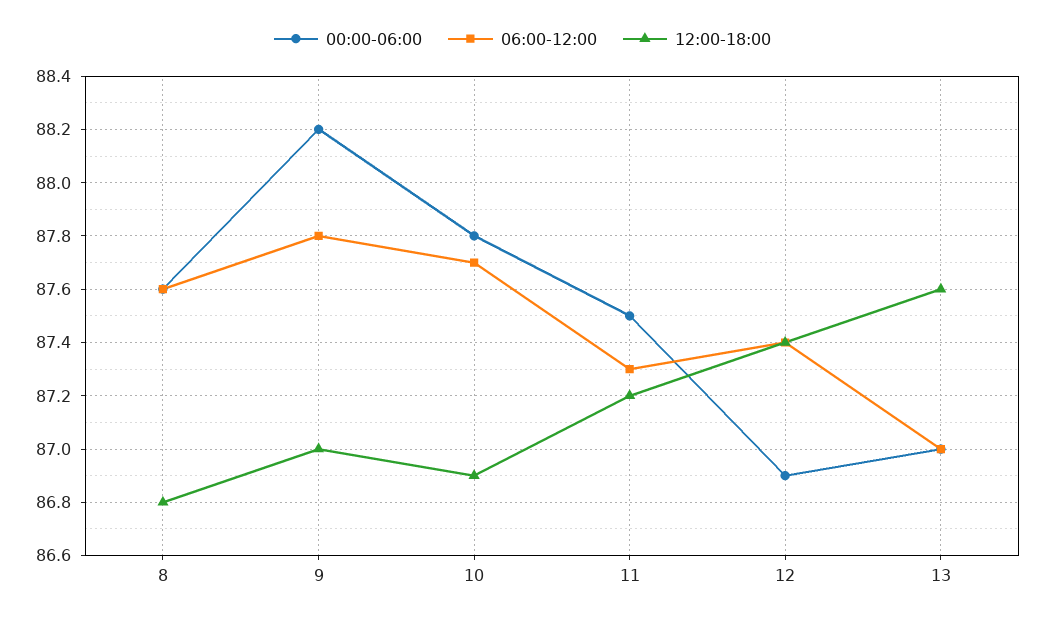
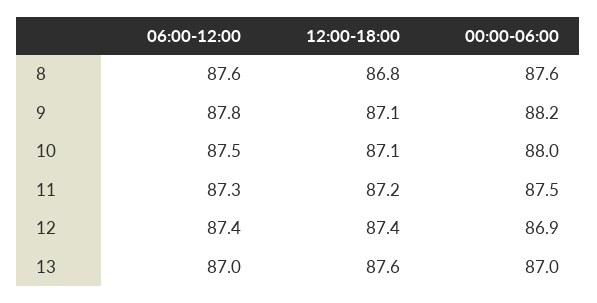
12:00-18:00, 9: 87 -> 87.1
00:00-06:00, 10: 87.8 -> 88
06:00-12:00, 10: 87.7 -> 87.5
12:00-18:00, 10: 86.9 -> 87.1

